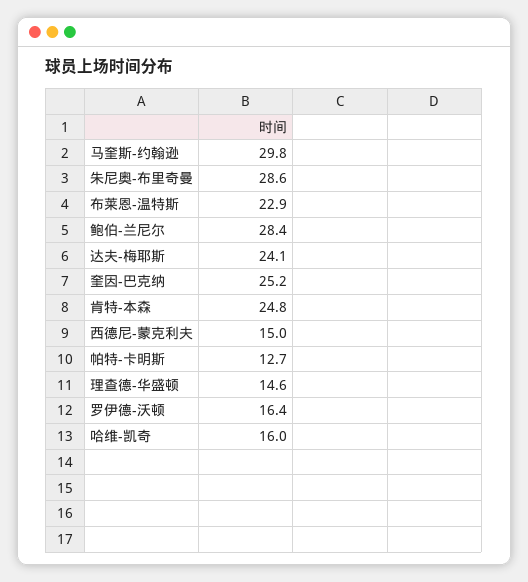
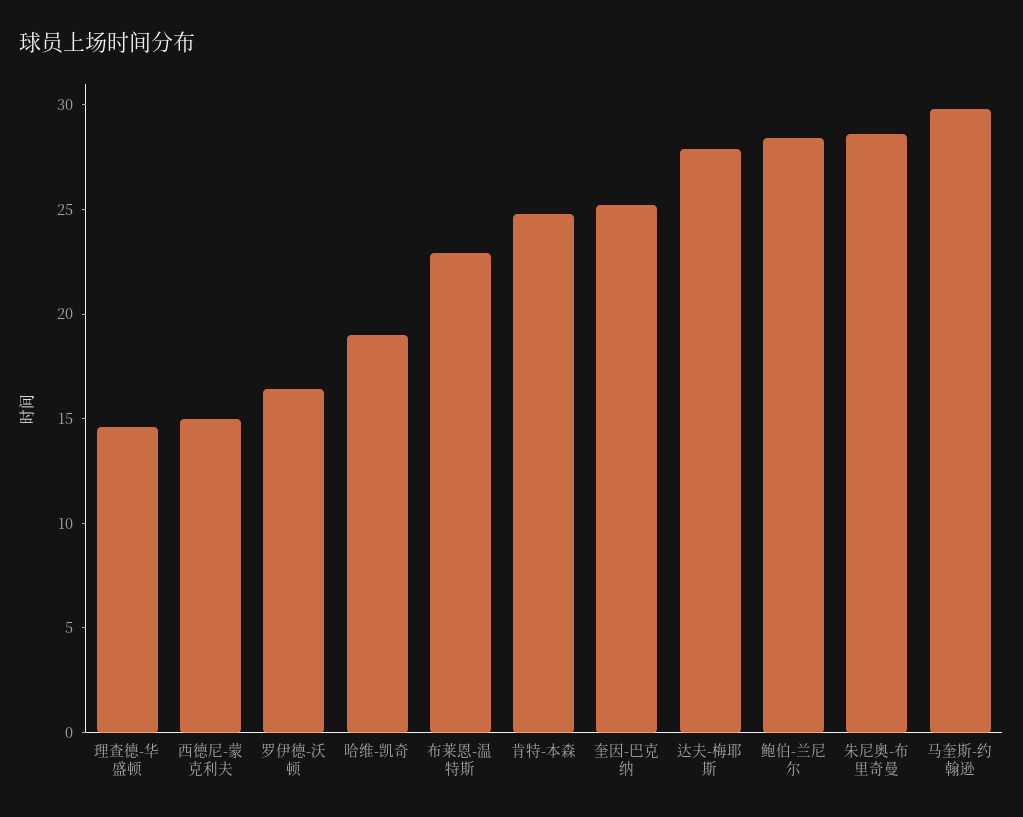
达夫-梅耶斯: 24.1 -> 28
帕特-卡明斯: 12.7 -> none
哈维-凯奇: 16 -> 19

